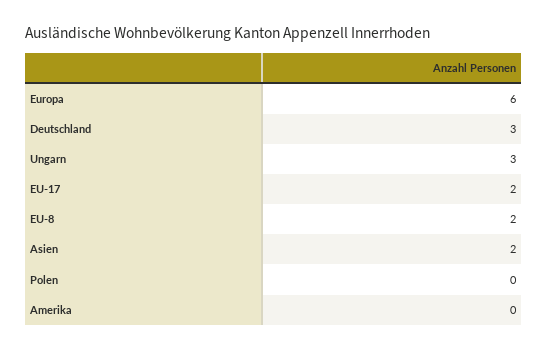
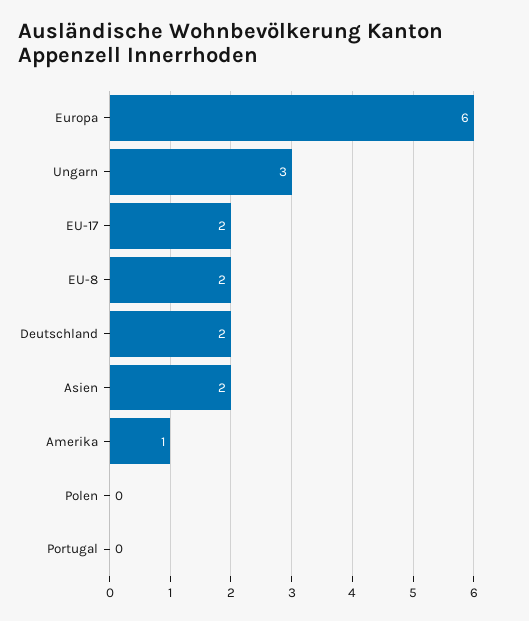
Deutschland: 3 -> 2
Amerika: 0 -> 1
Portugal: none -> 0

